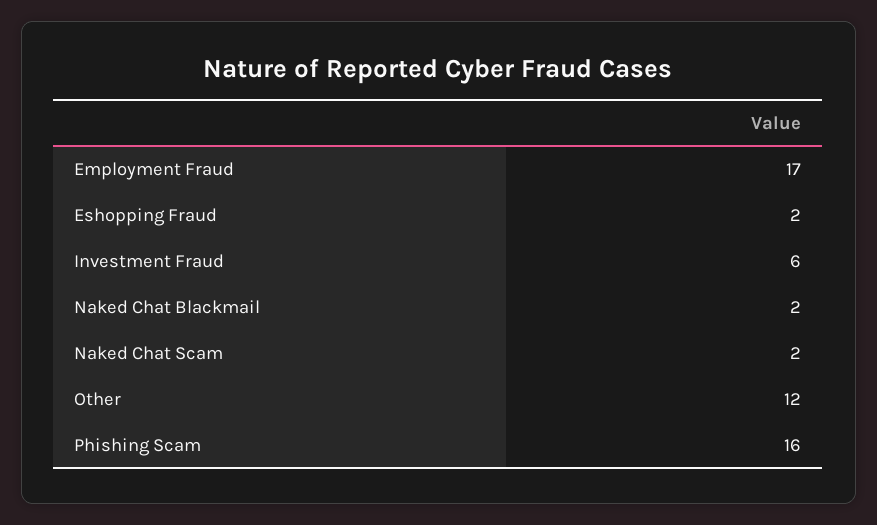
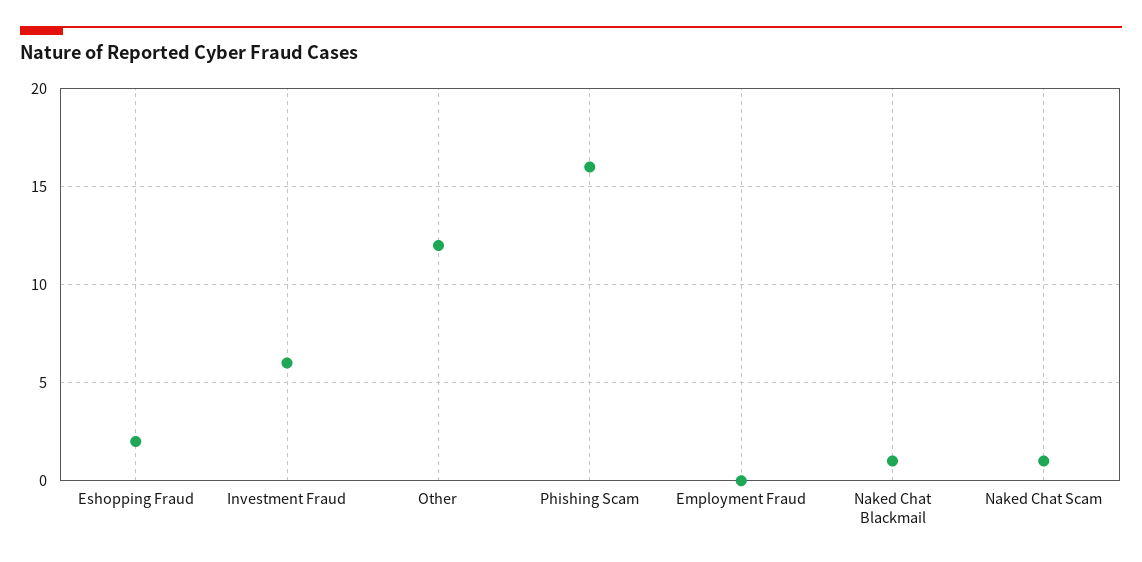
Employment Fraud: 17 -> 0
Naked Chat Blackmail: 2 -> 1
Naked Chat Scam: 2 -> 1

